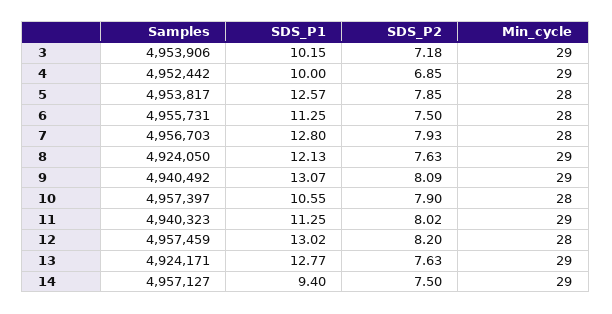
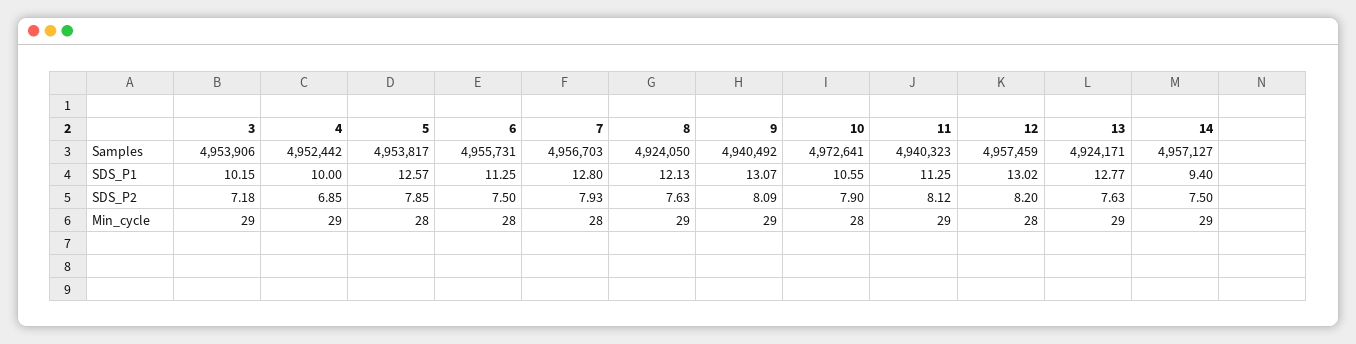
Samples, 10: 4957397 -> 4972641
SDS_P2, 11: 8.02 -> 8.12

